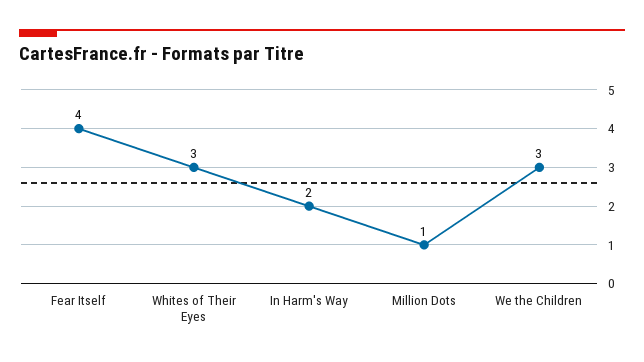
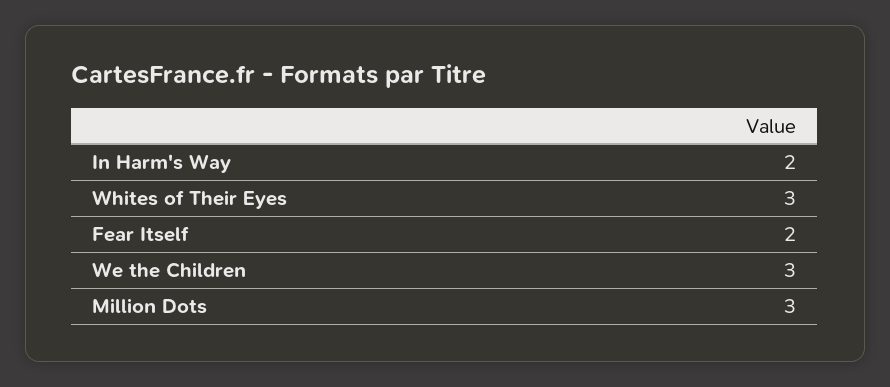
Fear Itself: 4 -> 2
Million Dots: 1 -> 3

